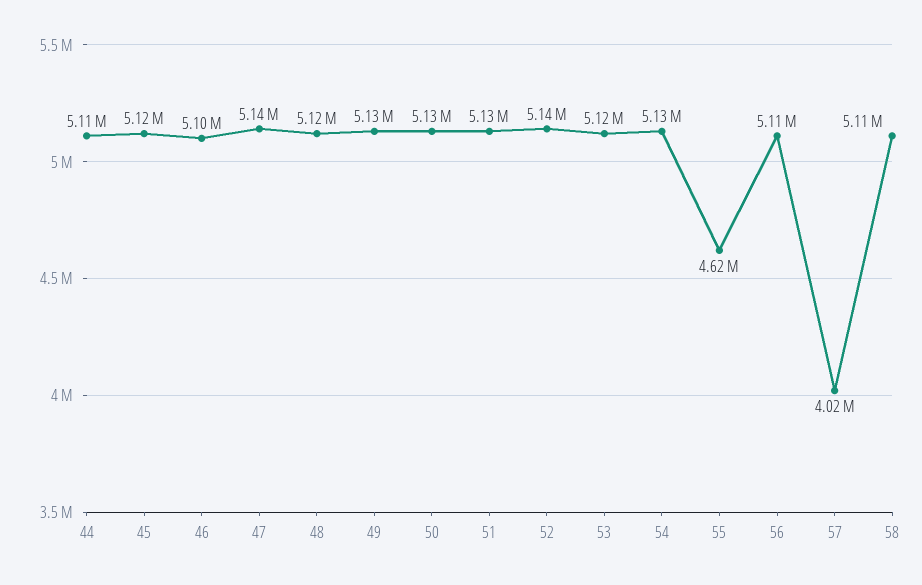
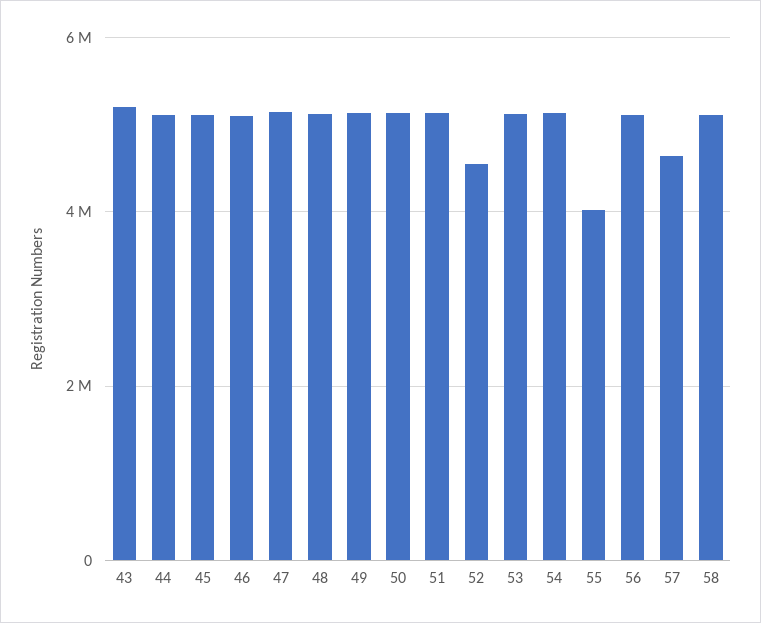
52: 5140000 -> 4600000
55: 4620000 -> 4000000
57: 4020000 -> 4600000
43: none -> 5200000

